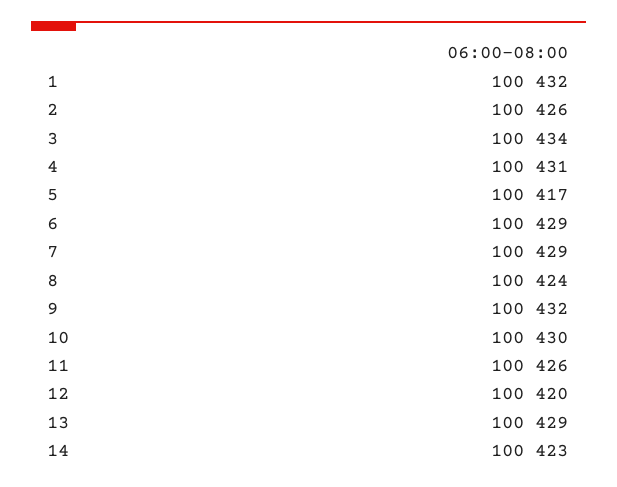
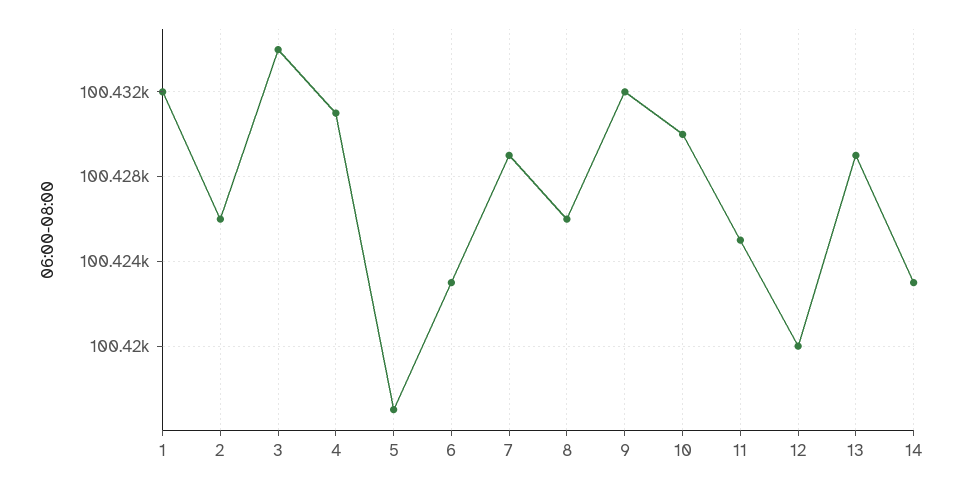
6: 100429 -> 100423
8: 100424 -> 100426
11: 100426 -> 100425

